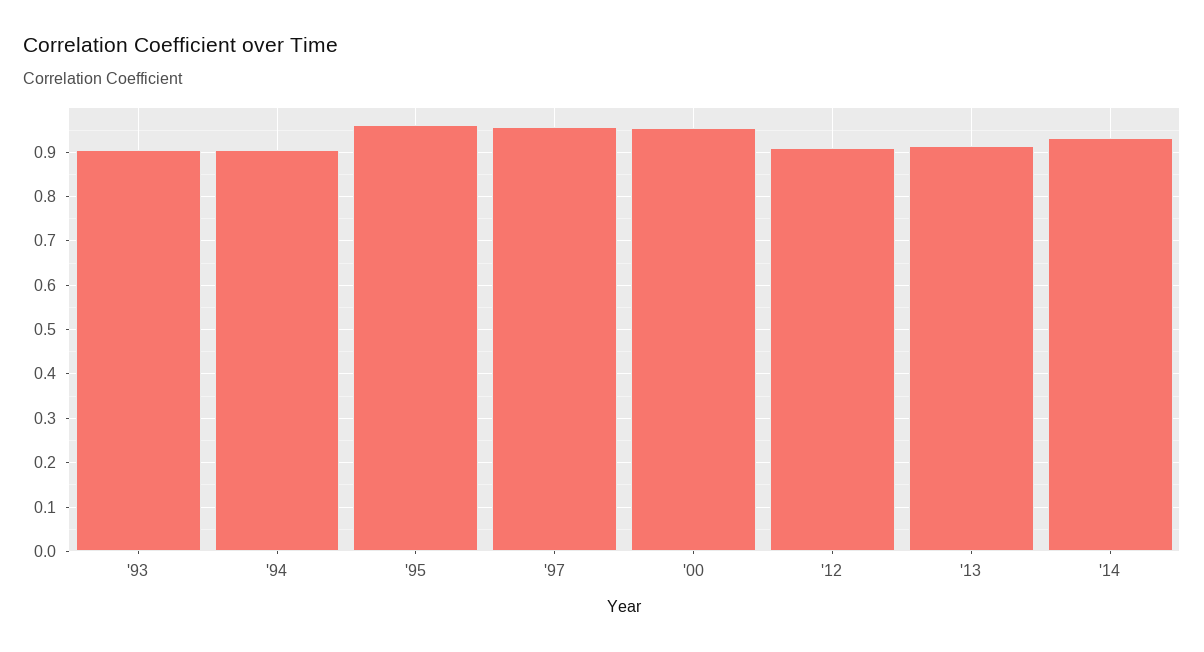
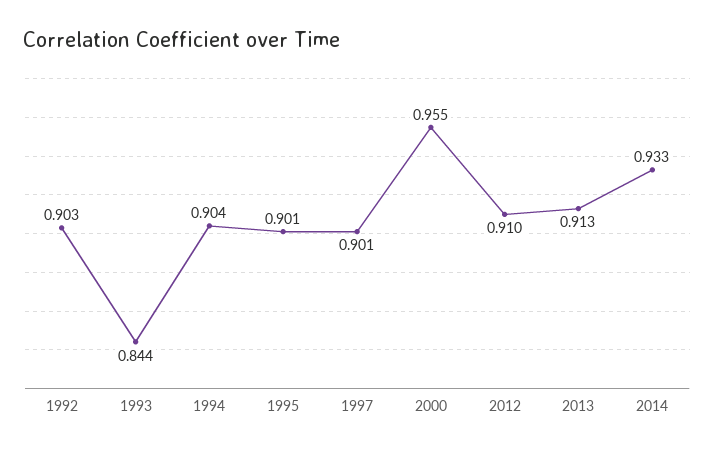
'93: 0.9 -> 0.844
'95: 0.96 -> 0.901
'97: 0.96 -> 0.901
1992: none -> 0.903

